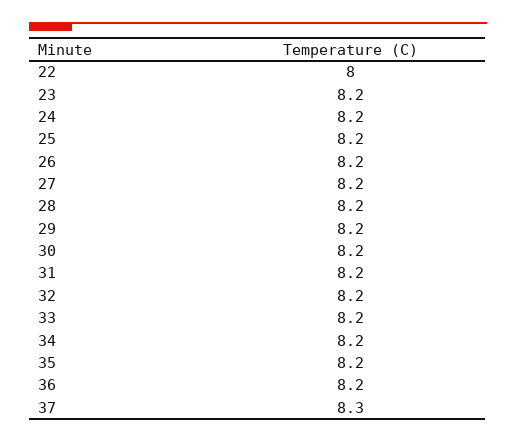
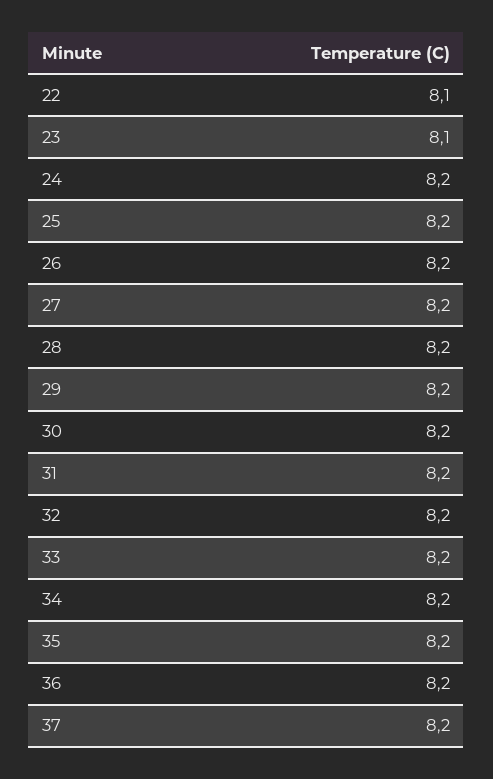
22: 8 -> 8.1
23: 8.2 -> 8.1
37: 8.3 -> 8.2

